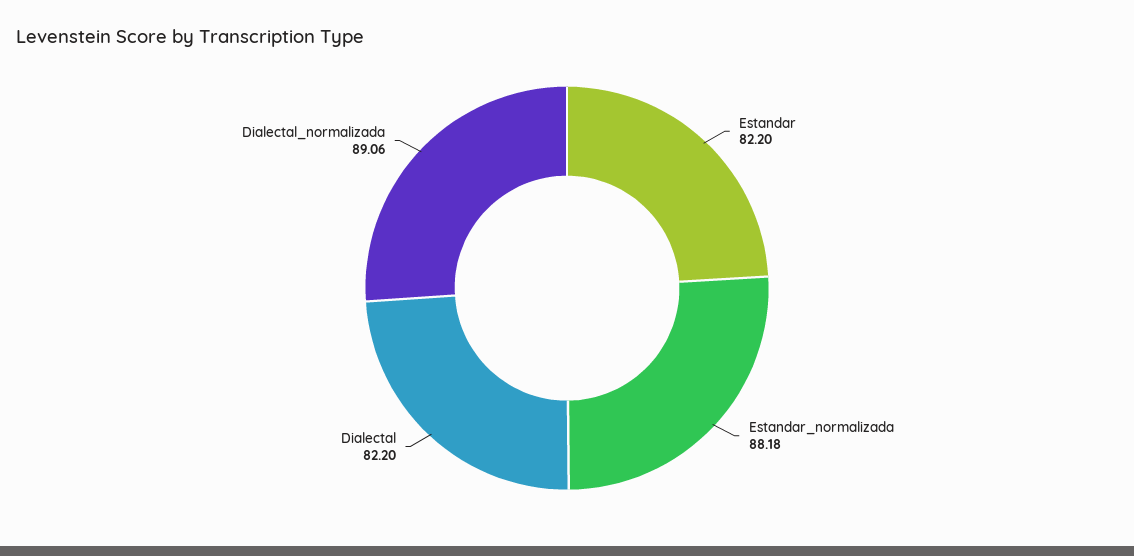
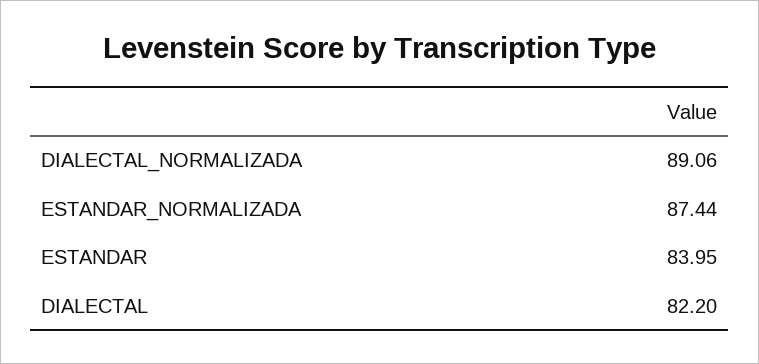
Estandar: 82.2 -> 83.95
Estandar_normalizada: 88.18 -> 87.44

